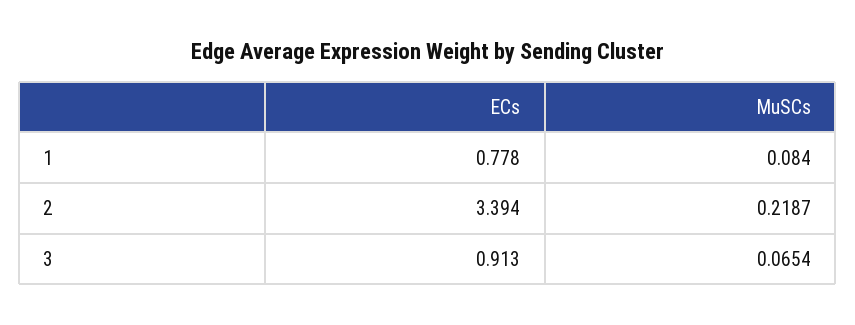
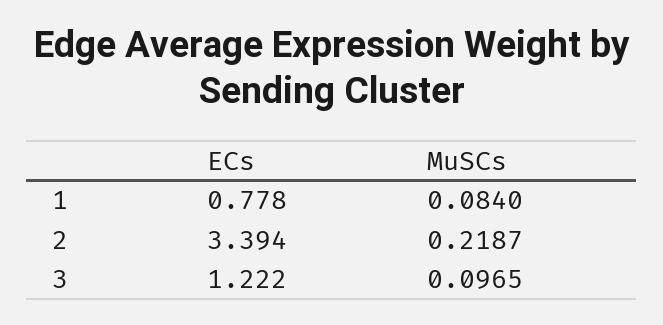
ECs, 3: 0.913 -> 1.222
MuSCs, 3: 0.0654 -> 0.0965

